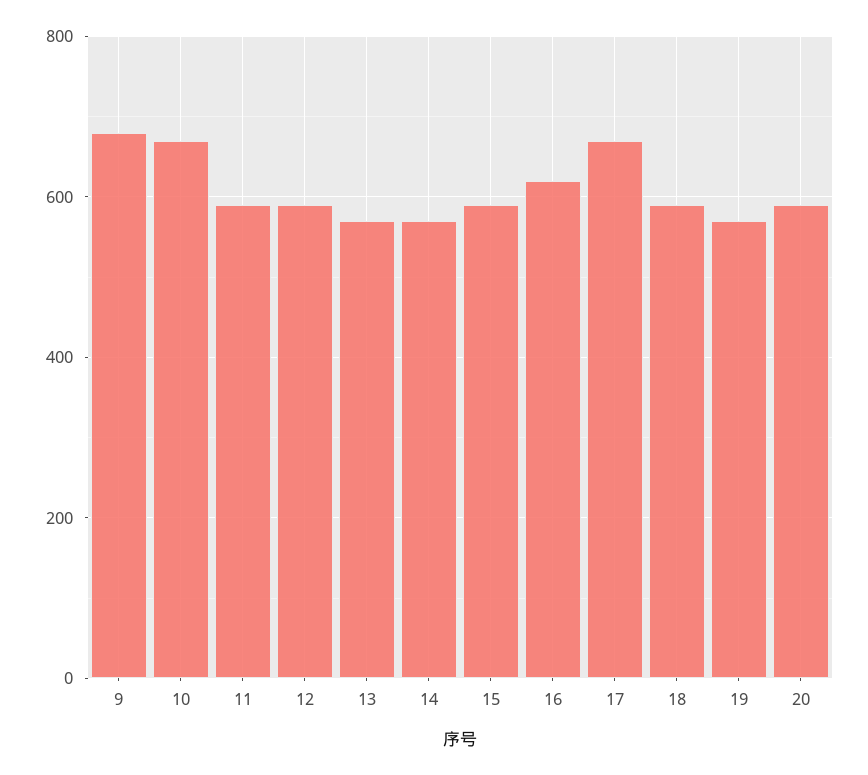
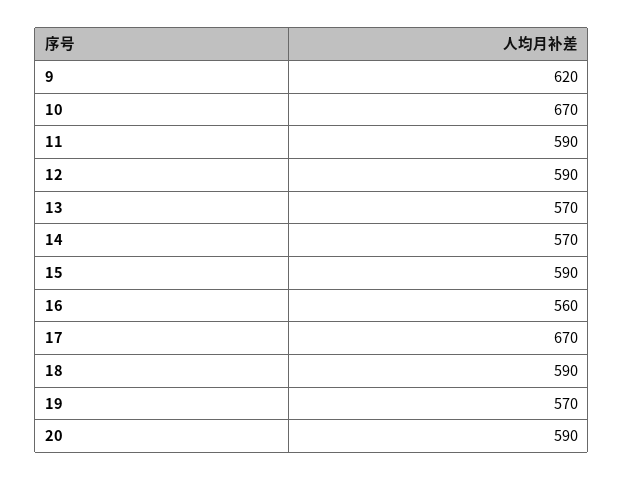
9: 680 -> 620
16: 620 -> 560

